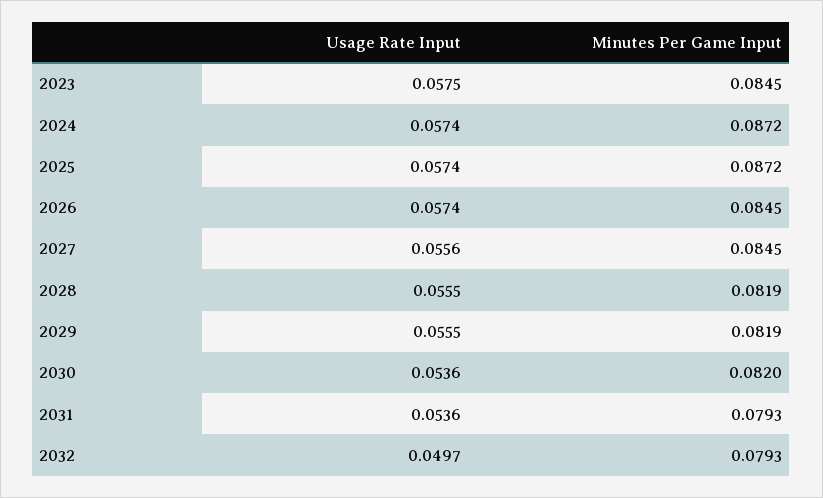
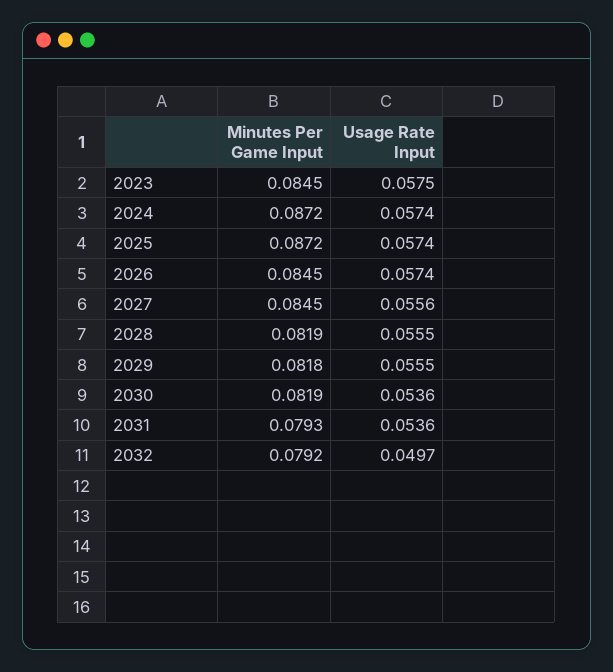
Minutes Per Game Input, 2029: 0.0819 -> 0.0818
Minutes Per Game Input, 2030: 0.082 -> 0.0819
Minutes Per Game Input, 2032: 0.0793 -> 0.0792

